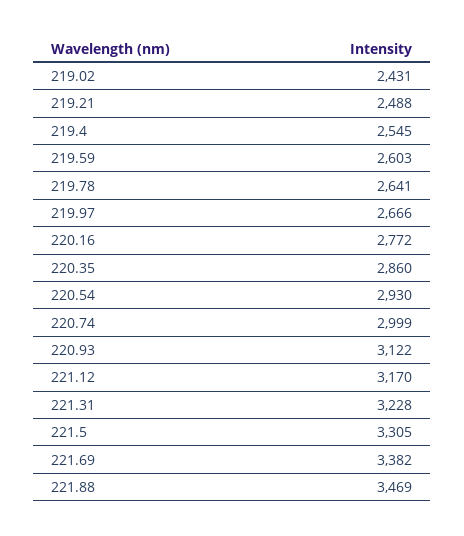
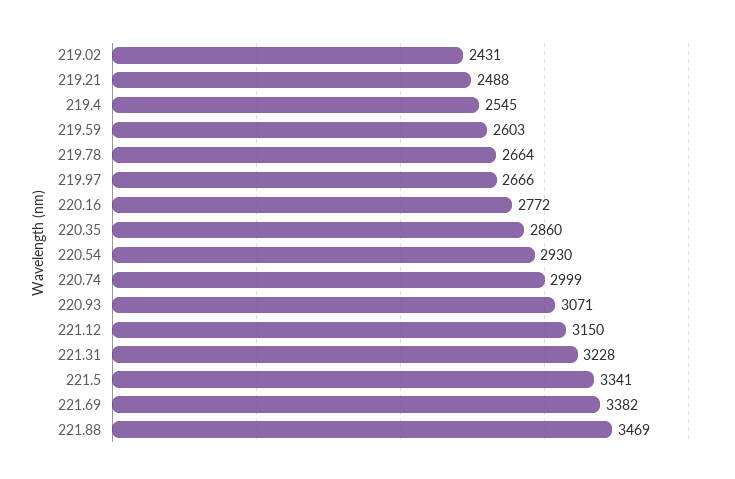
219.78: 2641 -> 2664
220.93: 3122 -> 3071
221.12: 3170 -> 3150
221.5: 3305 -> 3341

